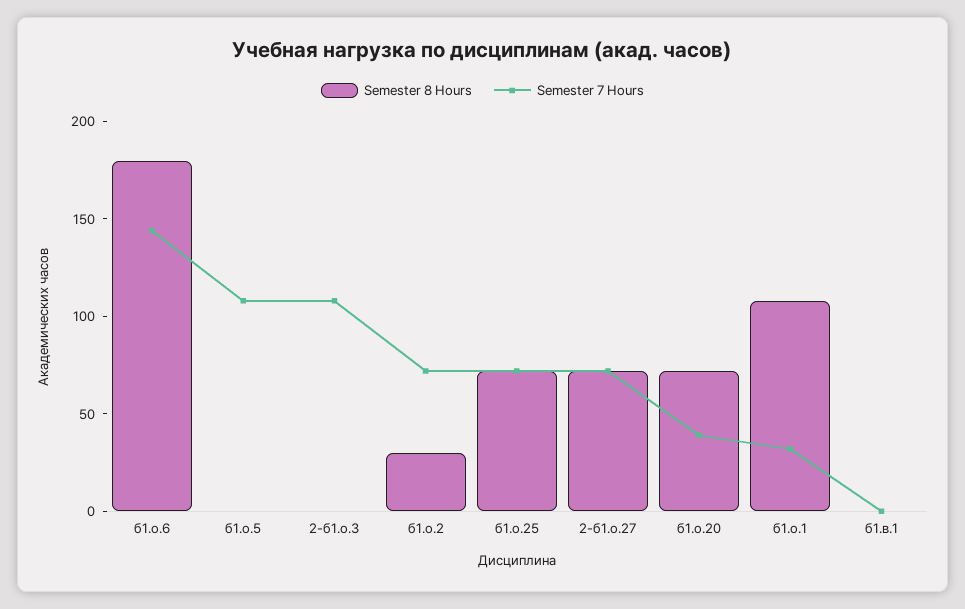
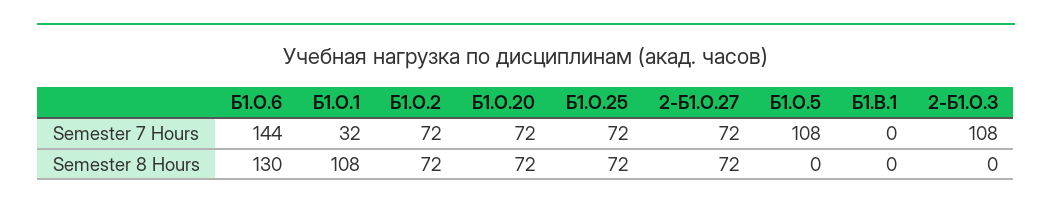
Semester 8 Hours, б1.о.6: 180 -> 130
Semester 8 Hours, б1.о.2: 30 -> 72
Semester 7 Hours, б1.о.20: 40 -> 72

